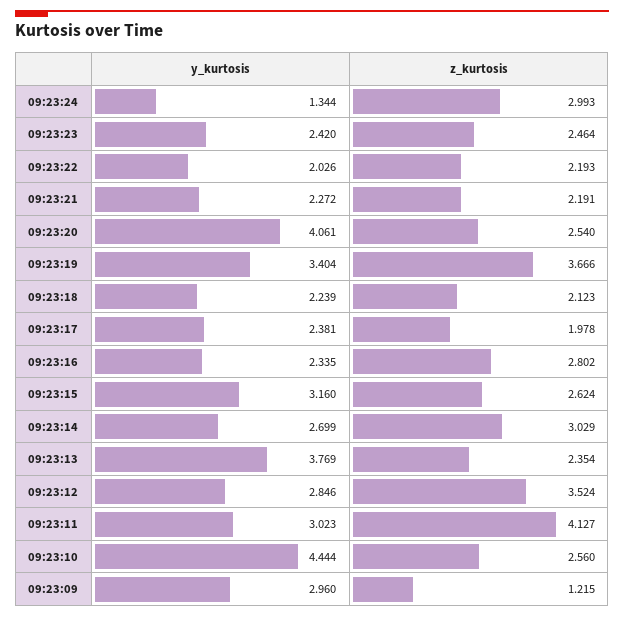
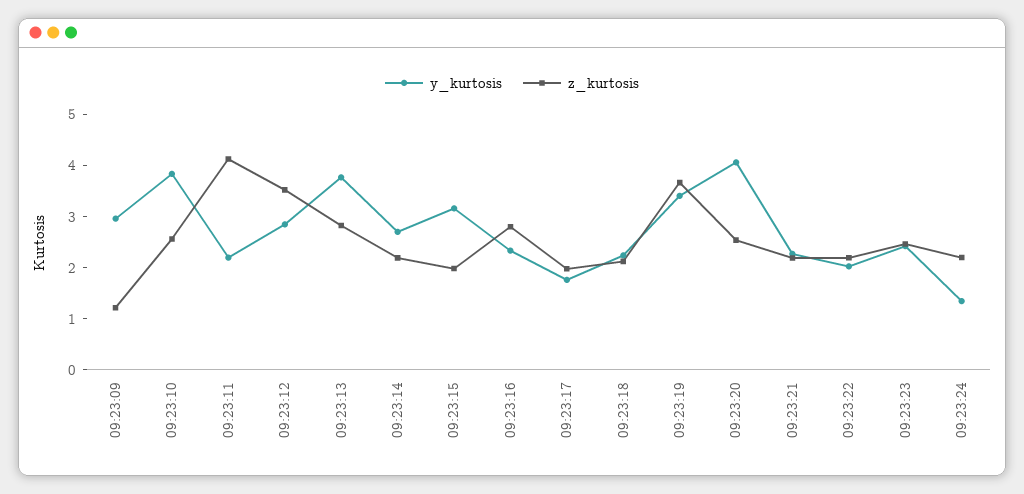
z_kurtosis, 09:23:24: 2.993 -> 2.2
y_kurtosis, 09:23:17: 2.381 -> 1.8
z_kurtosis, 09:23:15: 2.624 -> 2
z_kurtosis, 09:23:14: 3.029 -> 2.2
z_kurtosis, 09:23:13: 2.354 -> 2.8
y_kurtosis, 09:23:11: 3.023 -> 2.2
y_kurtosis, 09:23:10: 4.444 -> 3.8

